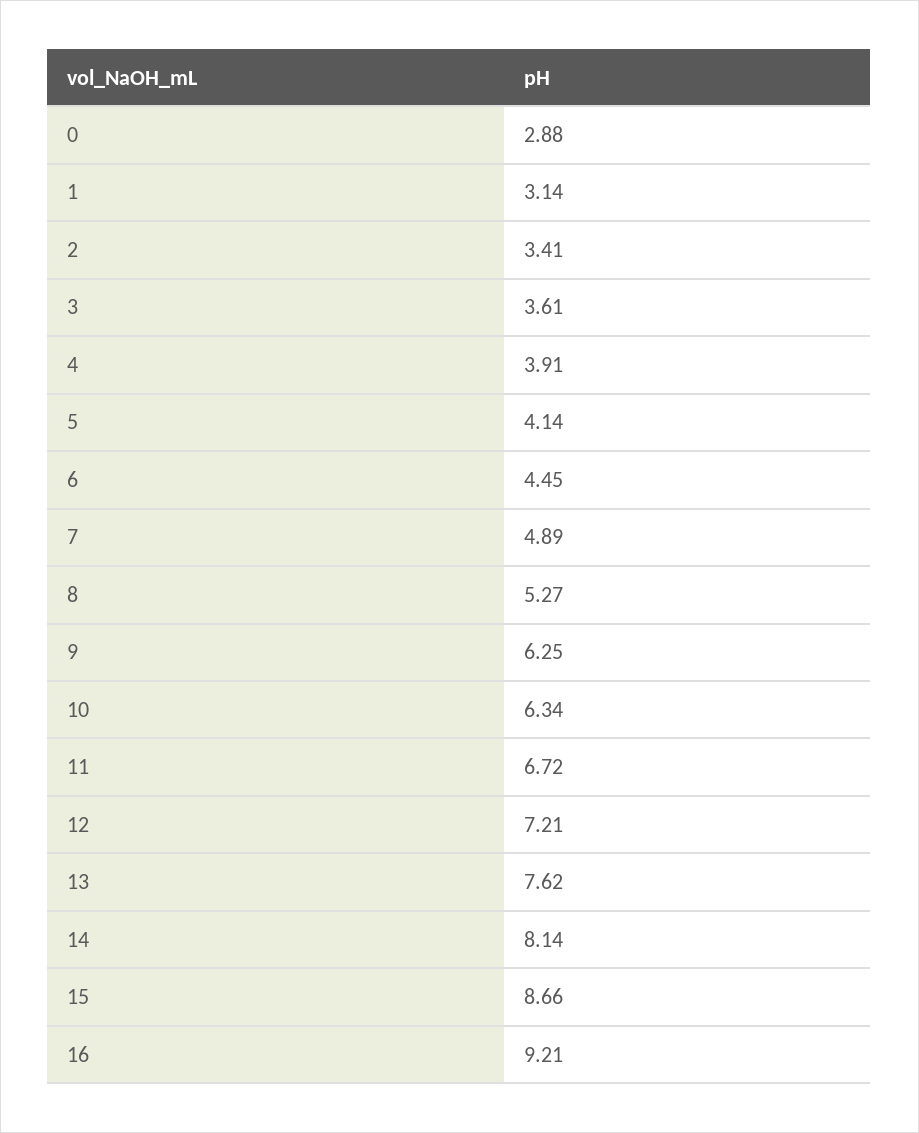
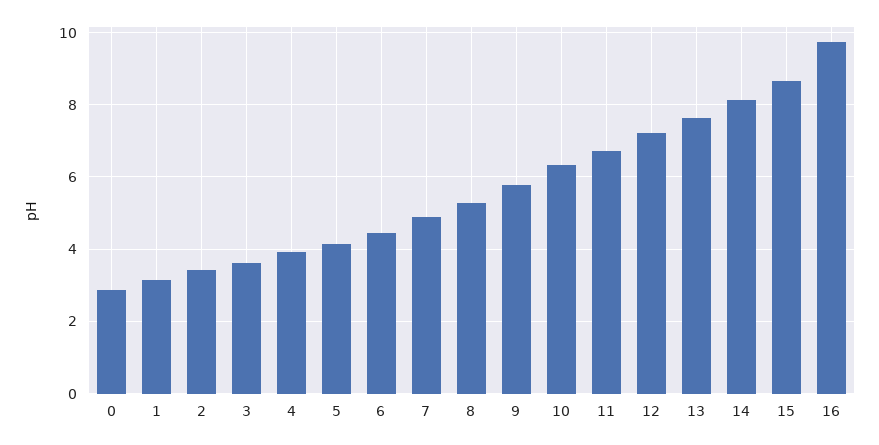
9: 6.25 -> 5.8
16: 9.21 -> 9.8

